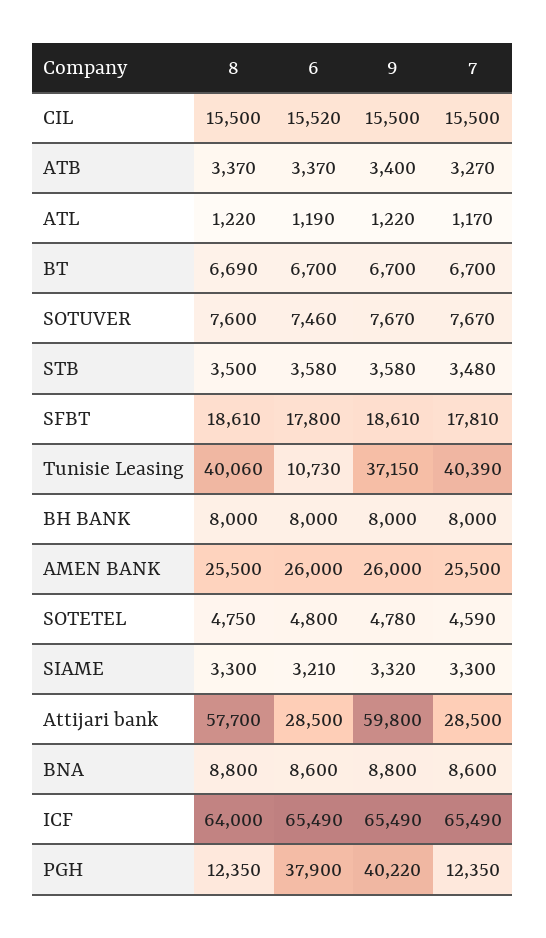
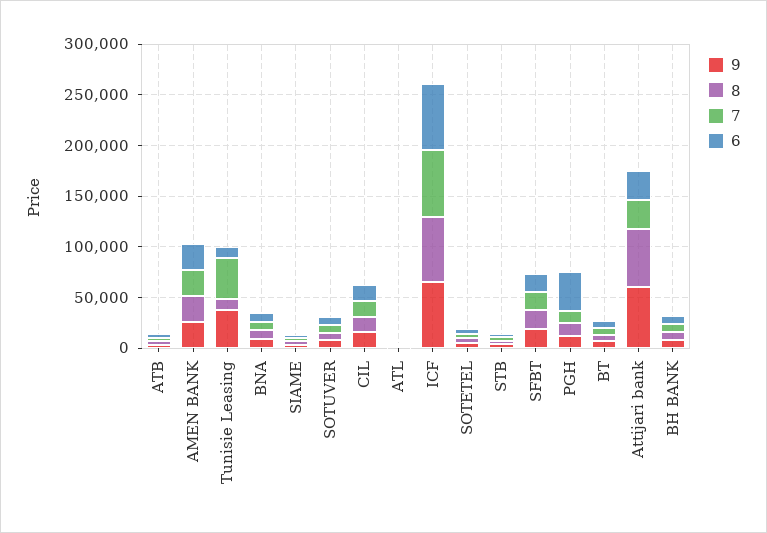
8, Tunisie Leasing: 40060 -> 10000
9, PGH: 40220 -> 10000

